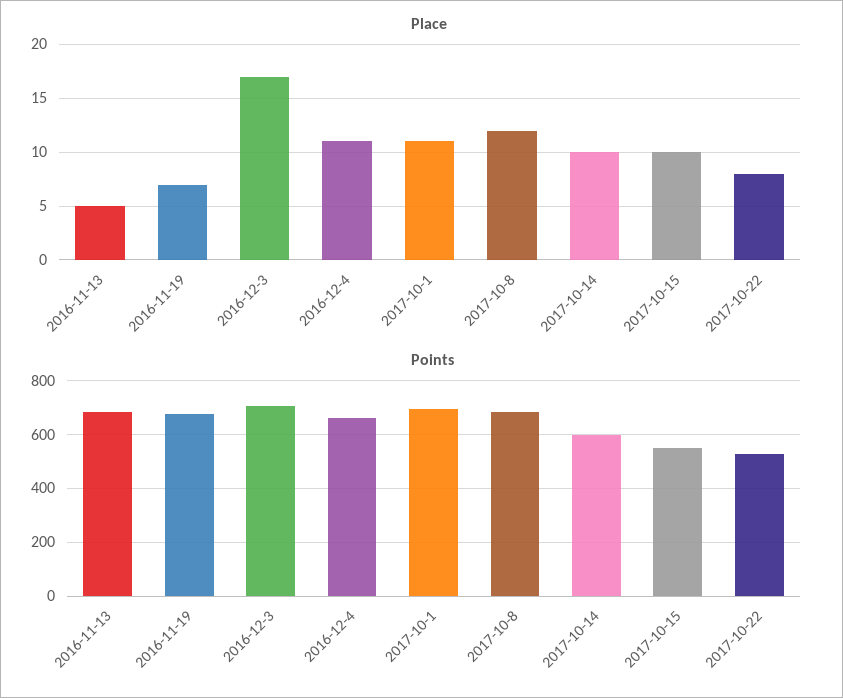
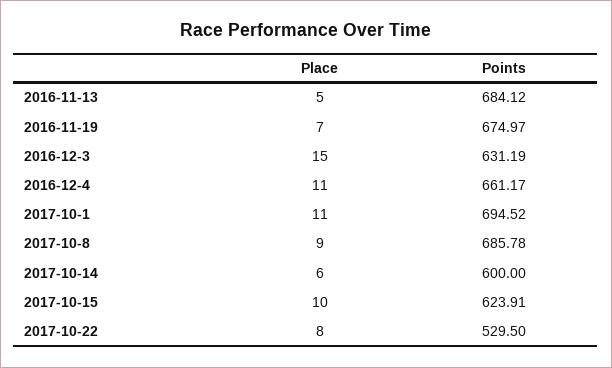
Place, 2016-12-3: 17 -> 15
Place, 2017-10-8: 12 -> 9
Place, 2017-10-14: 10 -> 6
Points, 2016-12-3: 700 -> 631.19
Points, 2017-10-15: 550 -> 623.91

